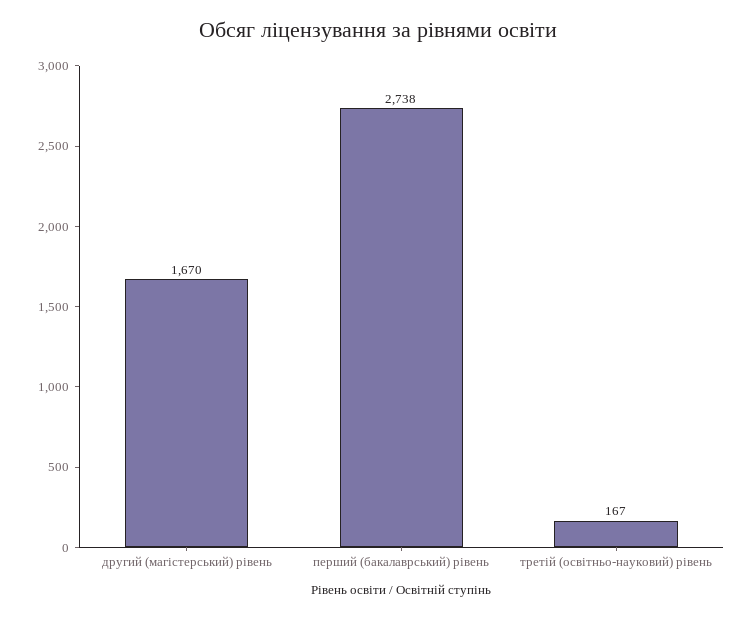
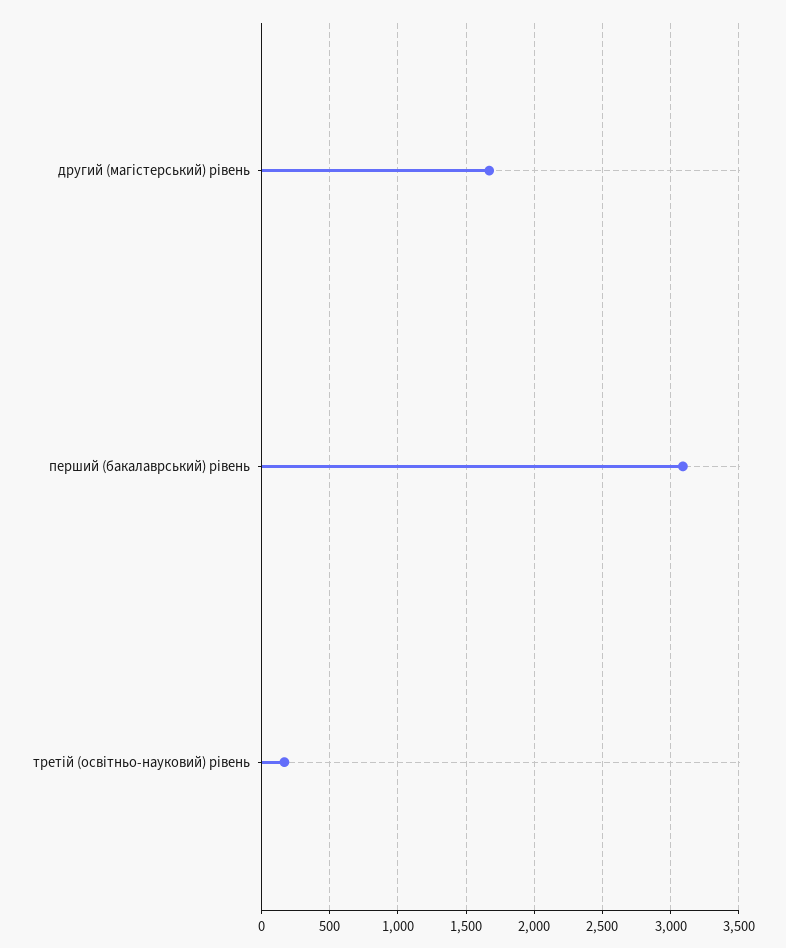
перший (бакалаврський) рівень: 2738 -> 3100

